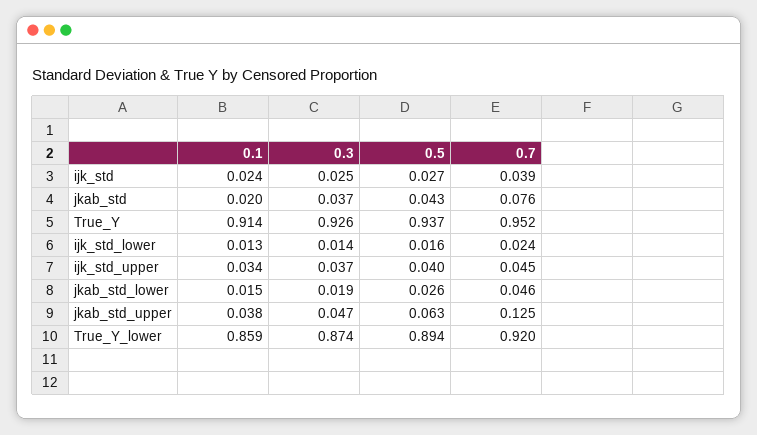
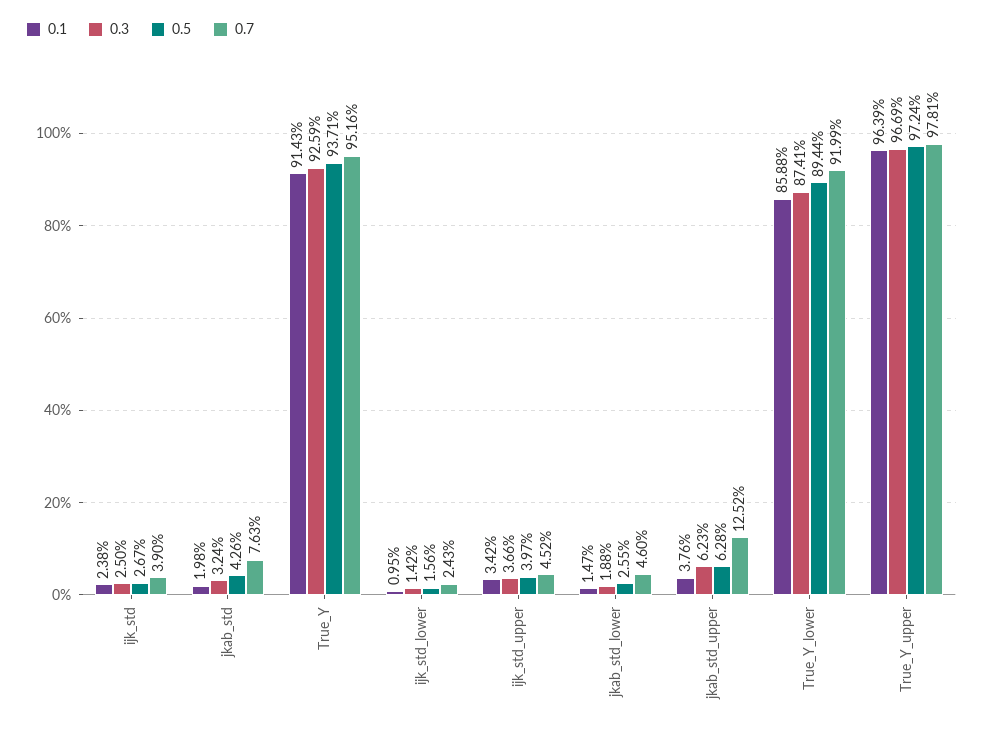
0.3, jkab_std: 0.037 -> 0.0324
0.1, ijk_std_lower: 0.013 -> 0.0095
0.3, jkab_std_upper: 0.047 -> 0.0623
0.1, True_Y_upper: none -> 0.9639
0.3, True_Y_upper: none -> 0.9669
0.5, True_Y_upper: none -> 0.9724
0.7, True_Y_upper: none -> 0.9781

